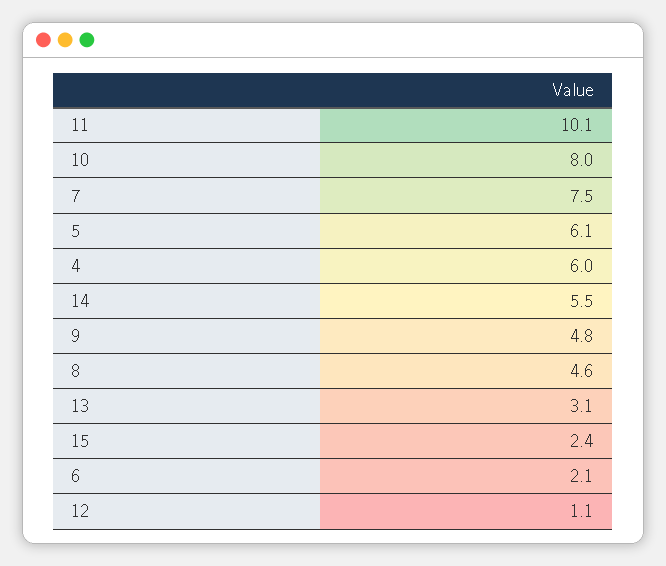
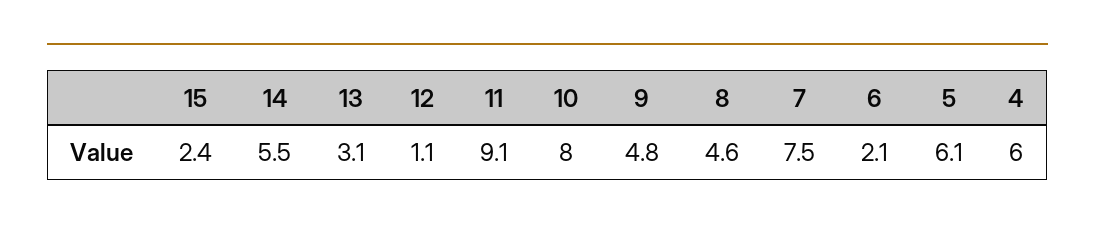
11: 10.1 -> 9.1

